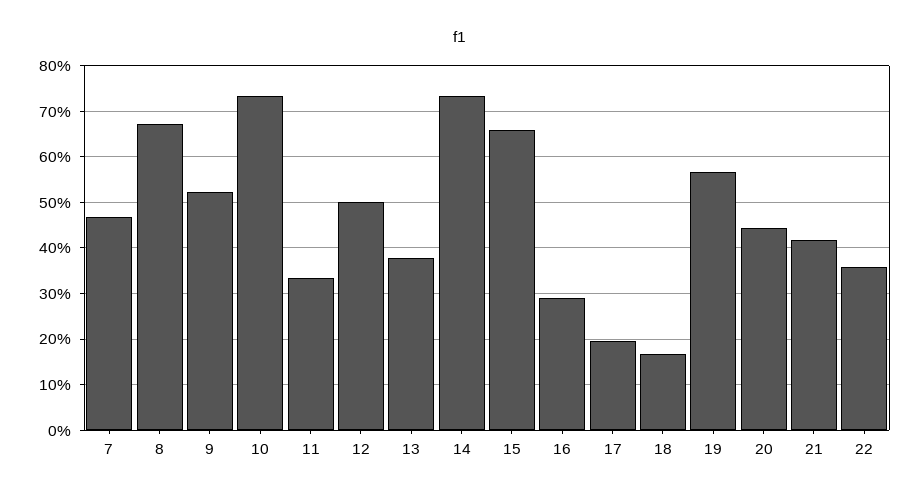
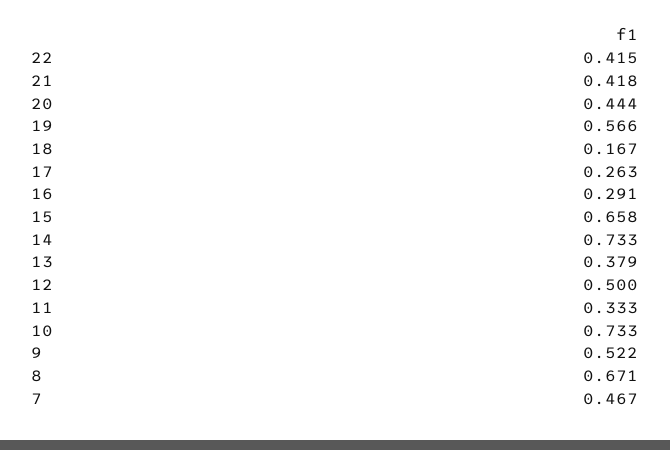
17: 0.2 -> 0.263
22: 0.36 -> 0.415

